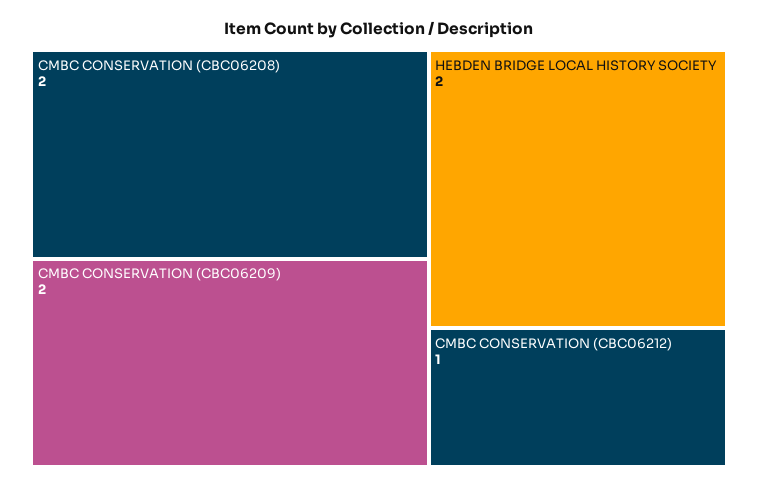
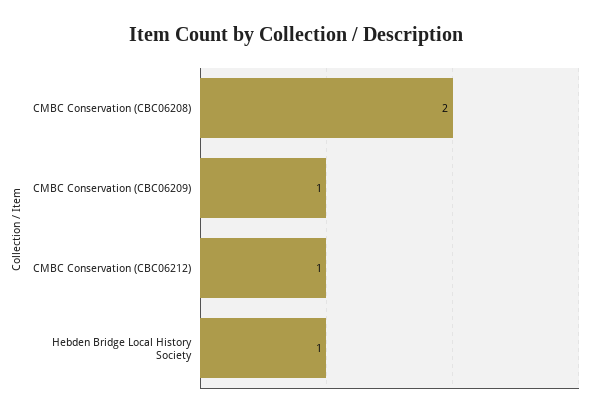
CMBC CONSERVATION (CBC06209): 2 -> 1
HEBDEN BRIDGE LOCAL HISTORY SOCIETY: 2 -> 1

